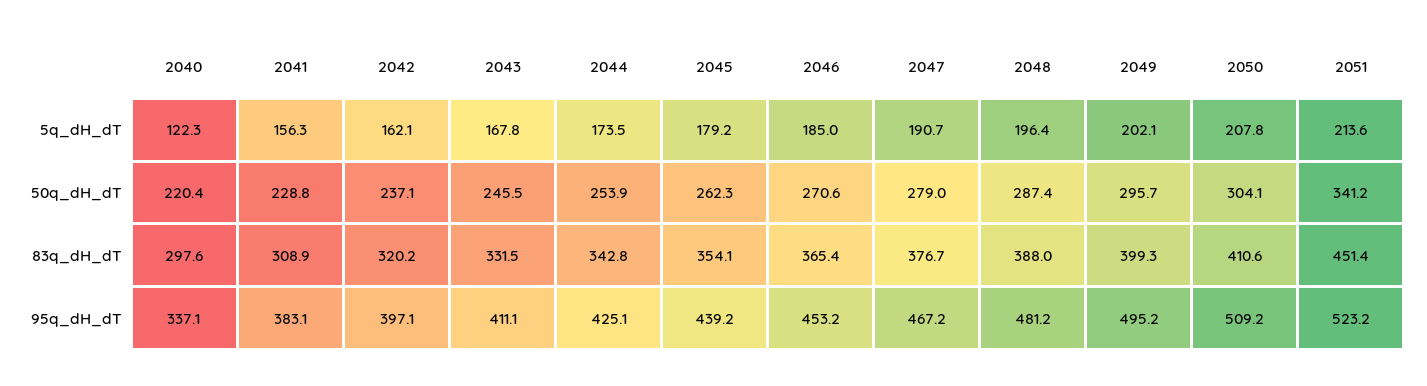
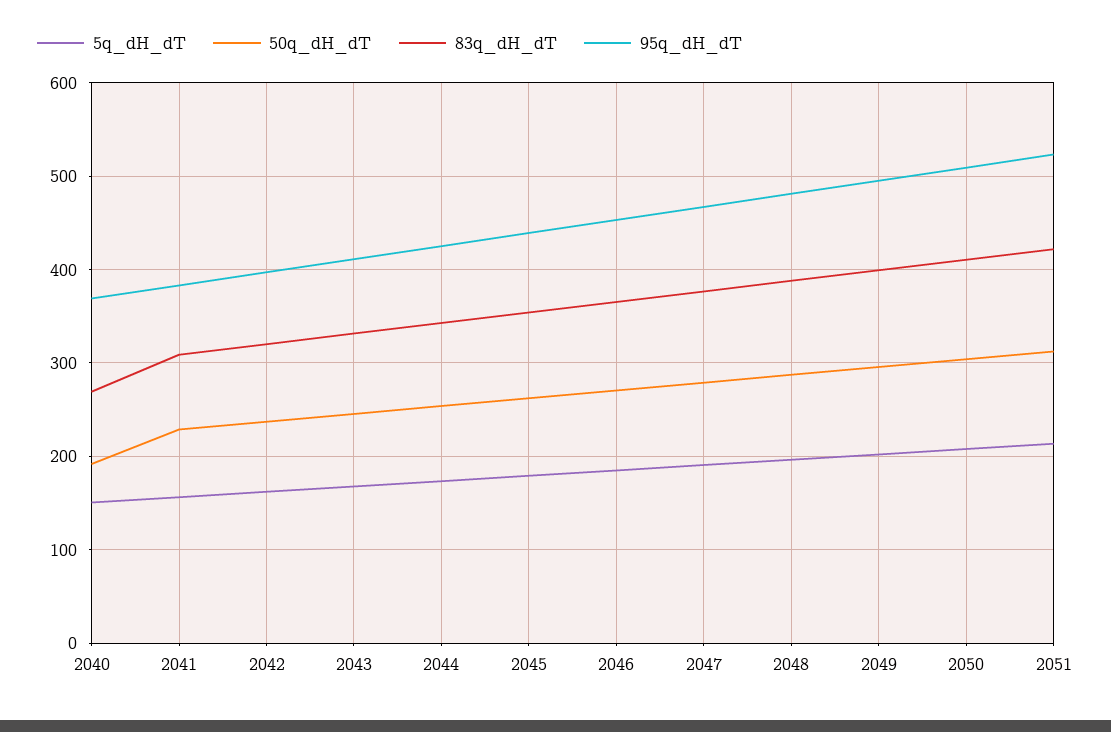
5q_dH_dT, 2040: 122.3 -> 150
50q_dH_dT, 2040: 220.4 -> 190
50q_dH_dT, 2051: 341.2 -> 310
83q_dH_dT, 2040: 297.6 -> 270
83q_dH_dT, 2051: 451.4 -> 420
95q_dH_dT, 2040: 337.1 -> 370

